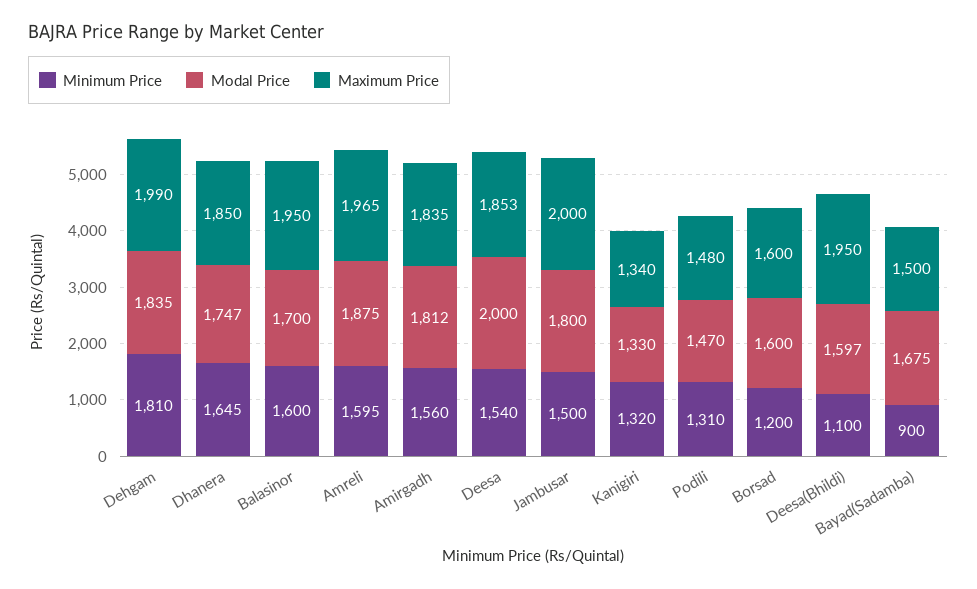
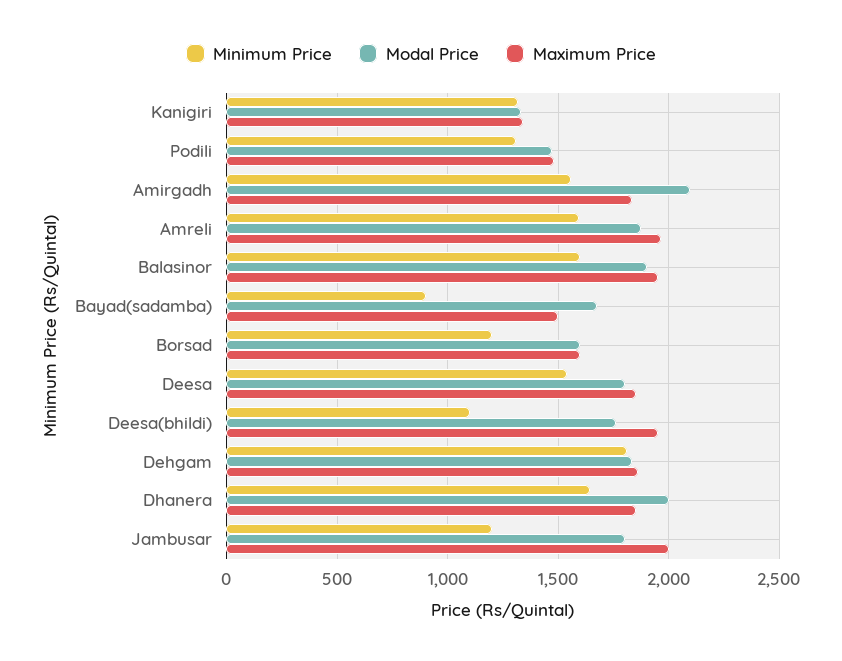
Maximum Price, Dehgam: 1990 -> 1850
Modal Price, Dhanera: 1747 -> 2000
Modal Price, Balasinor: 1700 -> 1900
Modal Price, Amirgadh: 1812 -> 2100
Modal Price, Deesa: 2000 -> 1800
Minimum Price, Jambusar: 1500 -> 1200
Modal Price, Deesa(Bhildi): 1597 -> 1750

